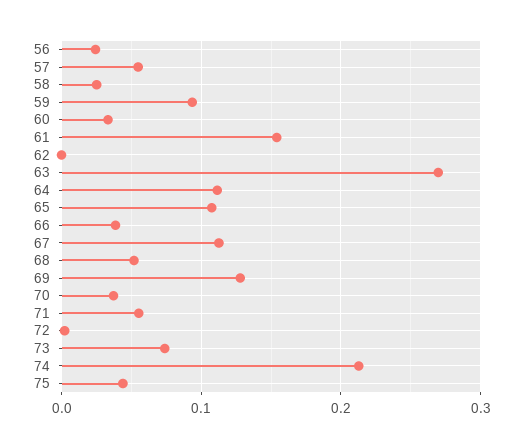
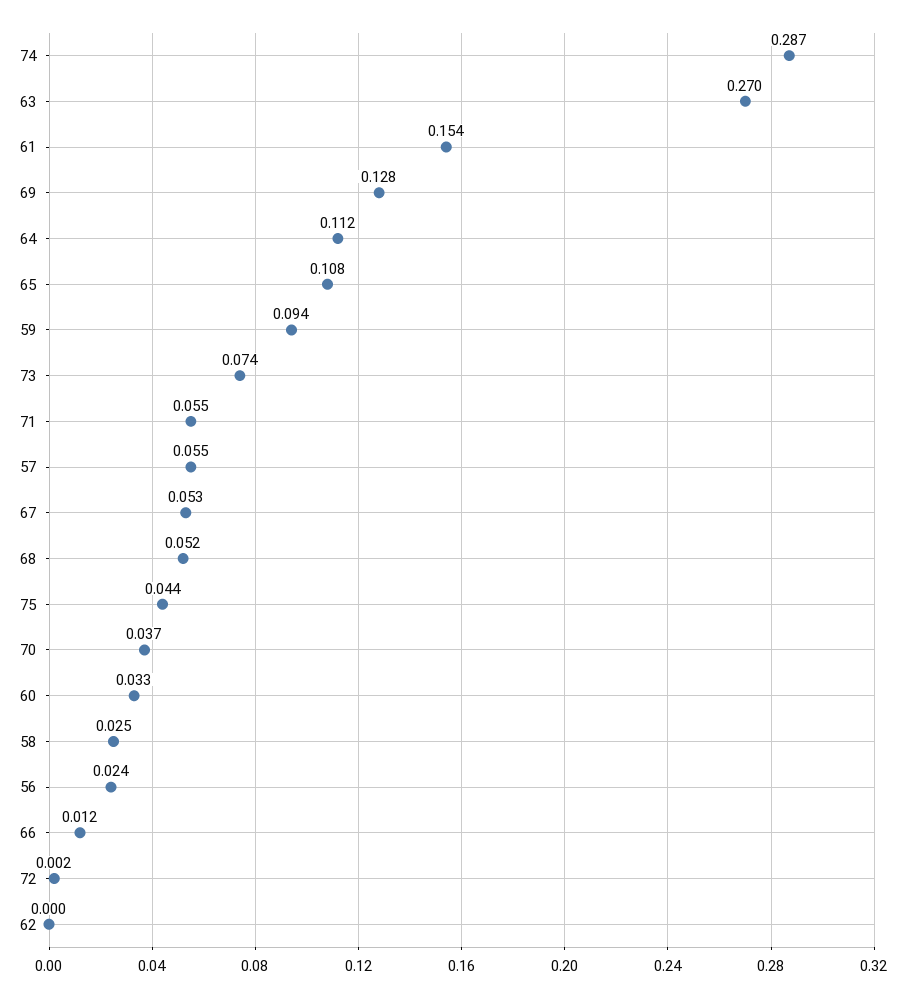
66: 0.04 -> 0.012
67: 0.11 -> 0.053
74: 0.21 -> 0.287

